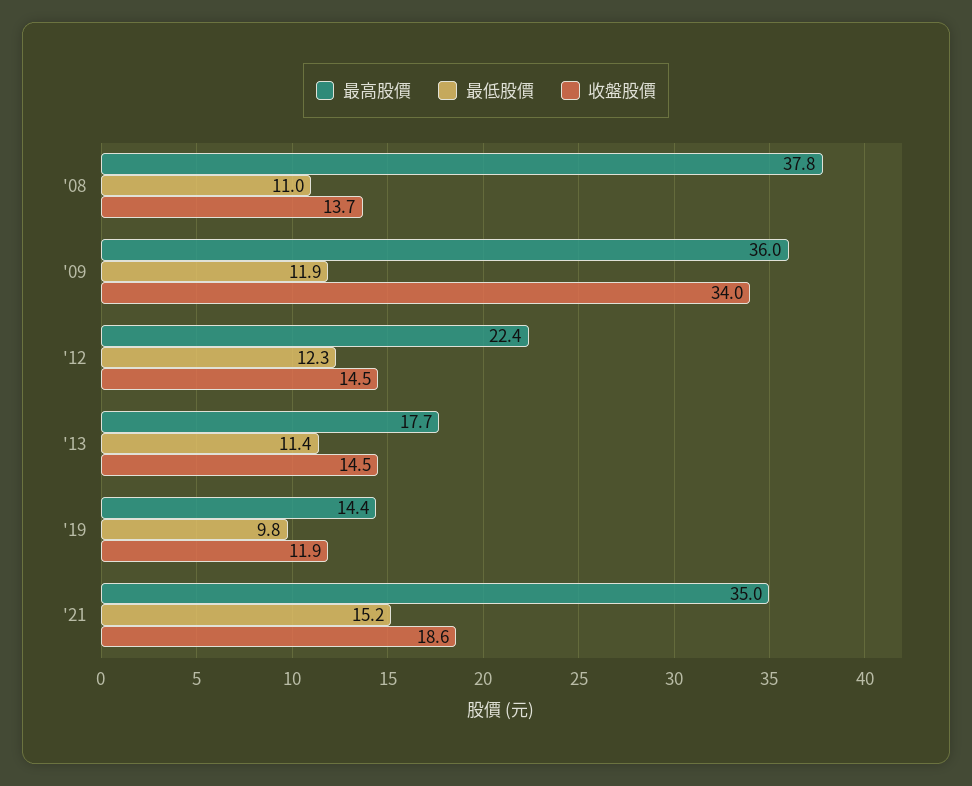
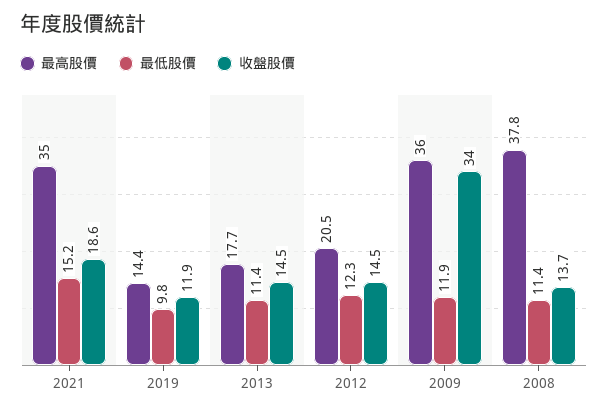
最低股價, '08: 11 -> 11.4
最高股價, '12: 22.4 -> 20.5

